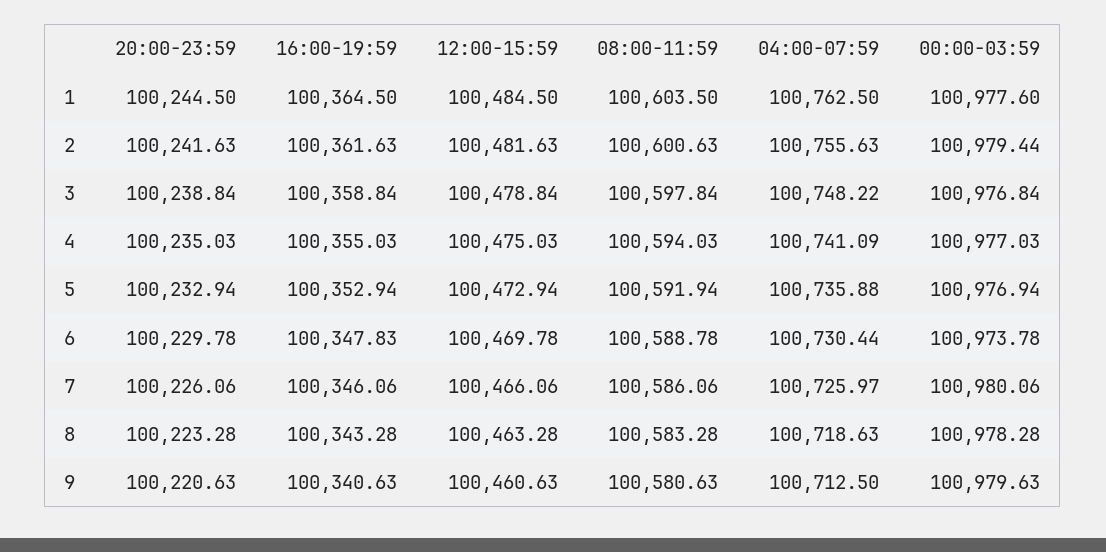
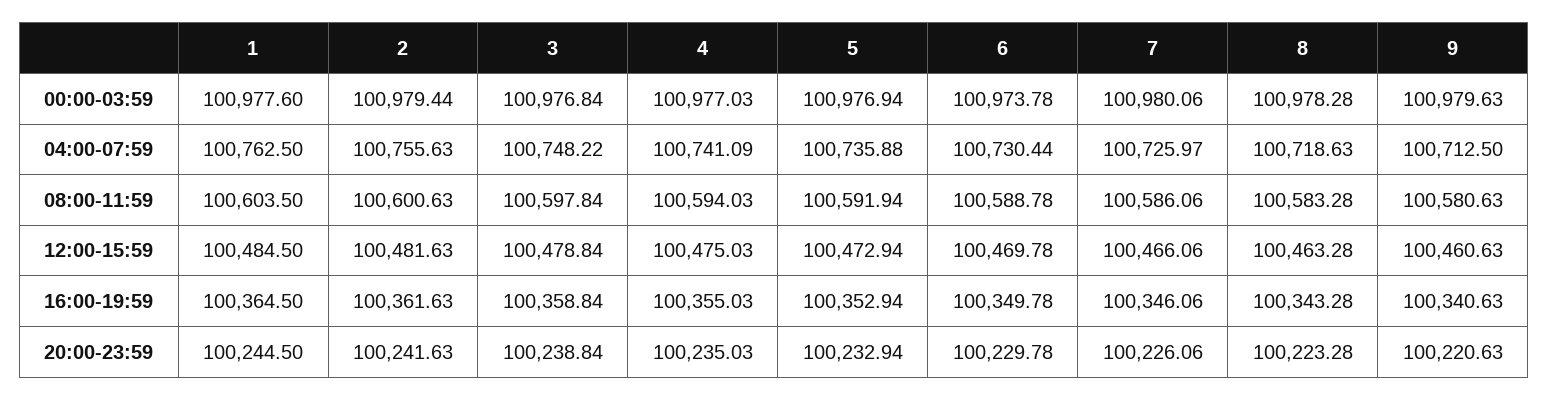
16:00-19:59, 6: 100347.83 -> 100349.78

